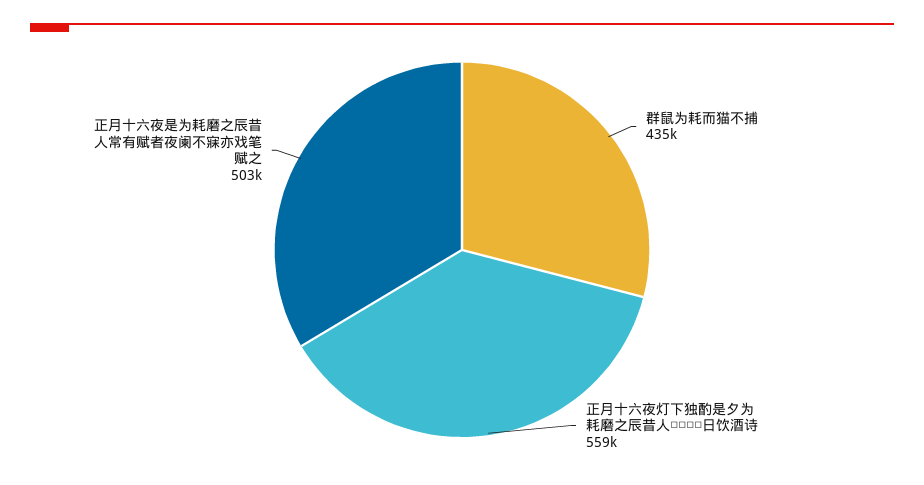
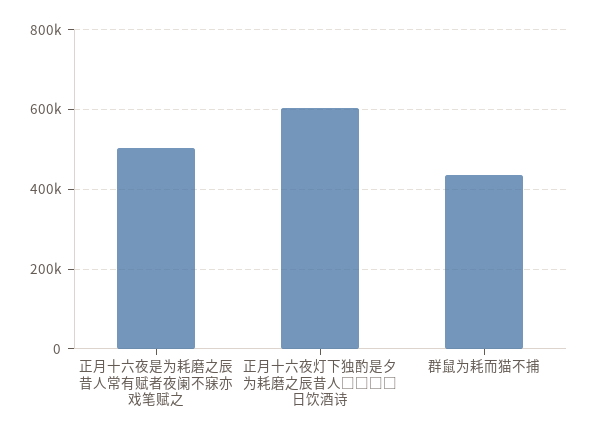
正月十六夜灯下独酌是夕为耗磨之辰昔人□□□□日饮酒诗: 559000 -> 600000

